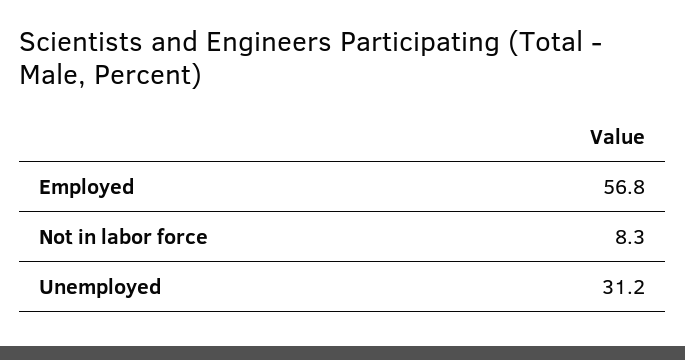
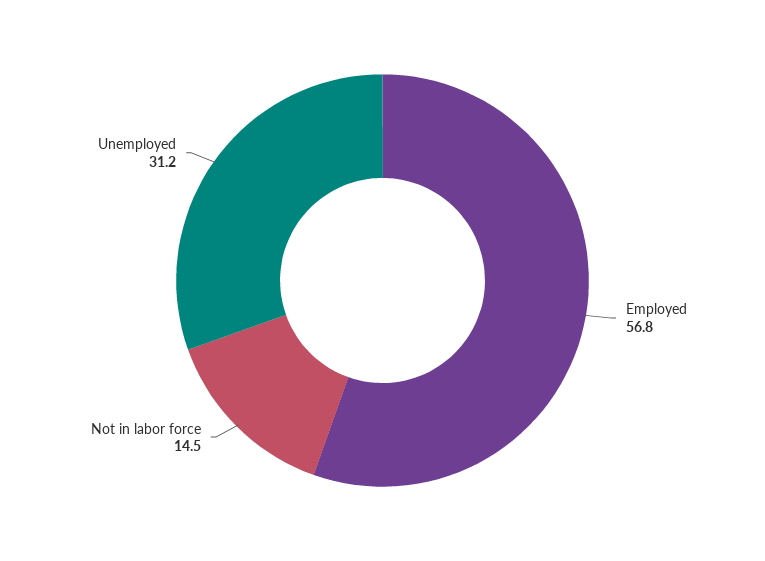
Not in labor force: 8.3 -> 14.5

